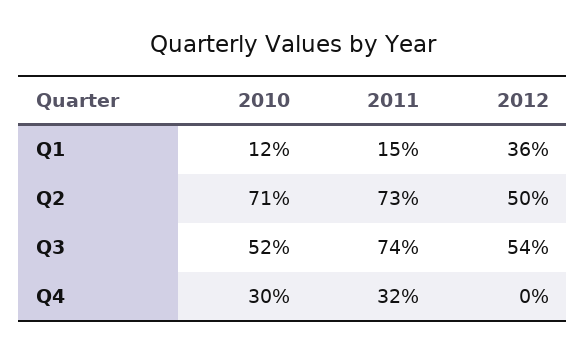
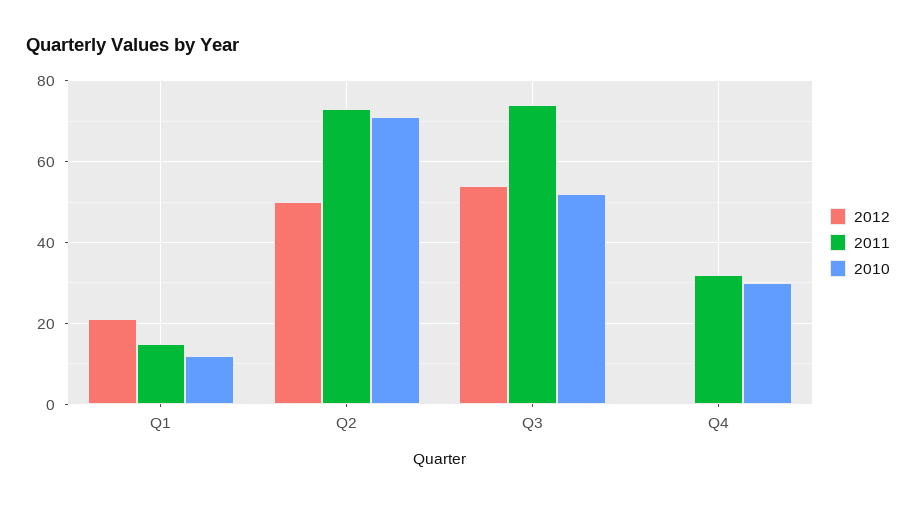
2012, Q1: 36 -> 20

